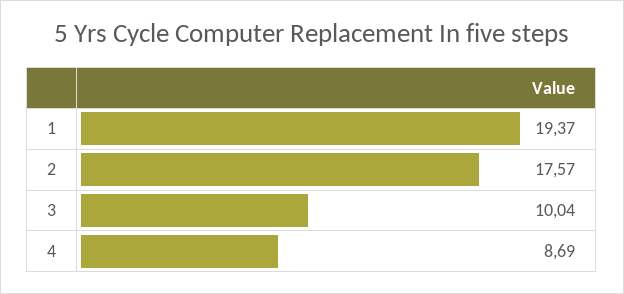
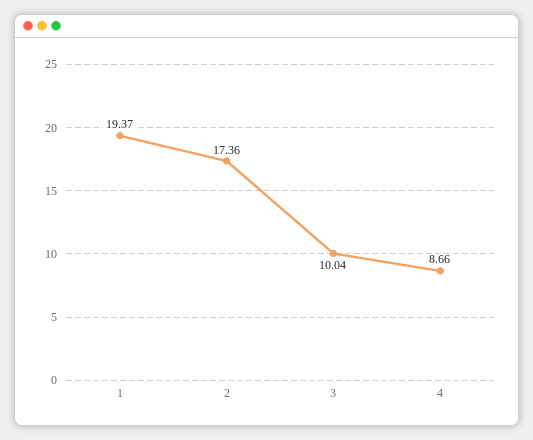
2: 17.57 -> 17.36
4: 8.69 -> 8.66

